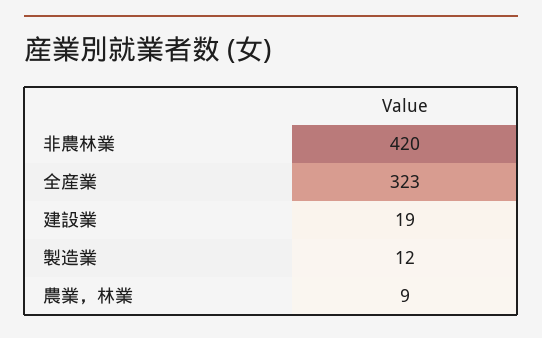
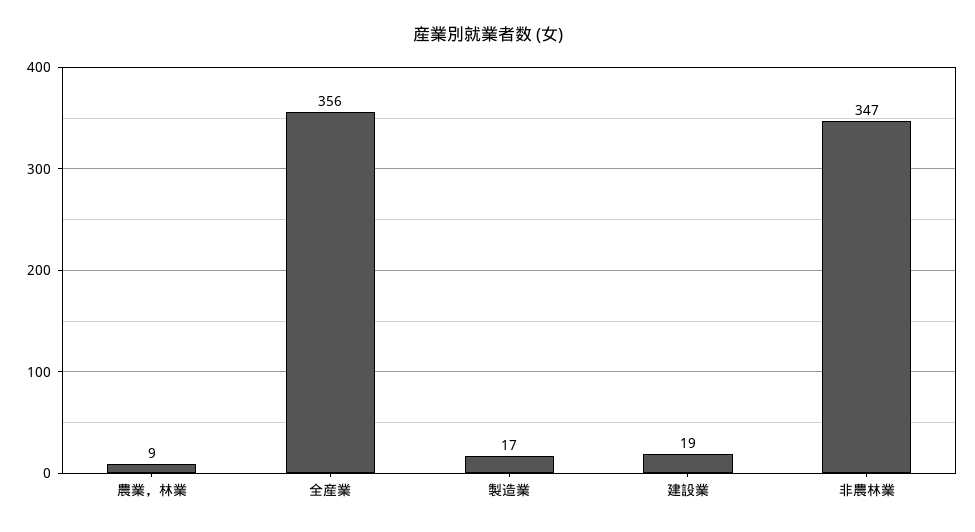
非農林業: 420 -> 347
全産業: 323 -> 356
製造業: 12 -> 17

